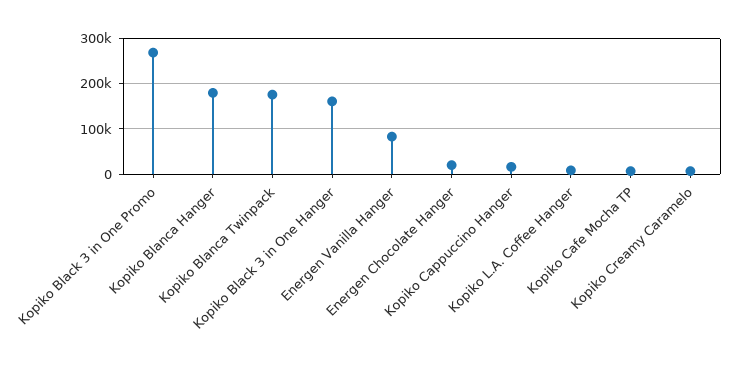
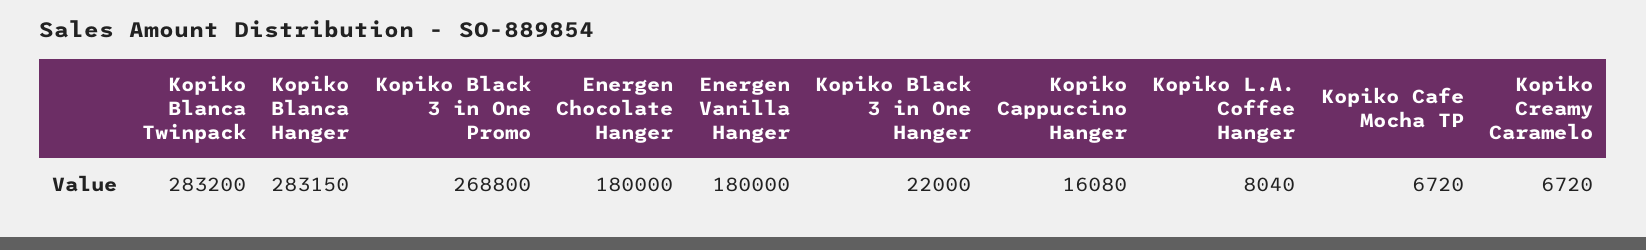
Kopiko Blanca Hanger: 180000 -> 283150
Kopiko Blanca Twinpack: 180000 -> 283200
Kopiko Black 3 in One Hanger: 160000 -> 22000
Energen Vanilla Hanger: 80000 -> 180000
Energen Chocolate Hanger: 20000 -> 180000

